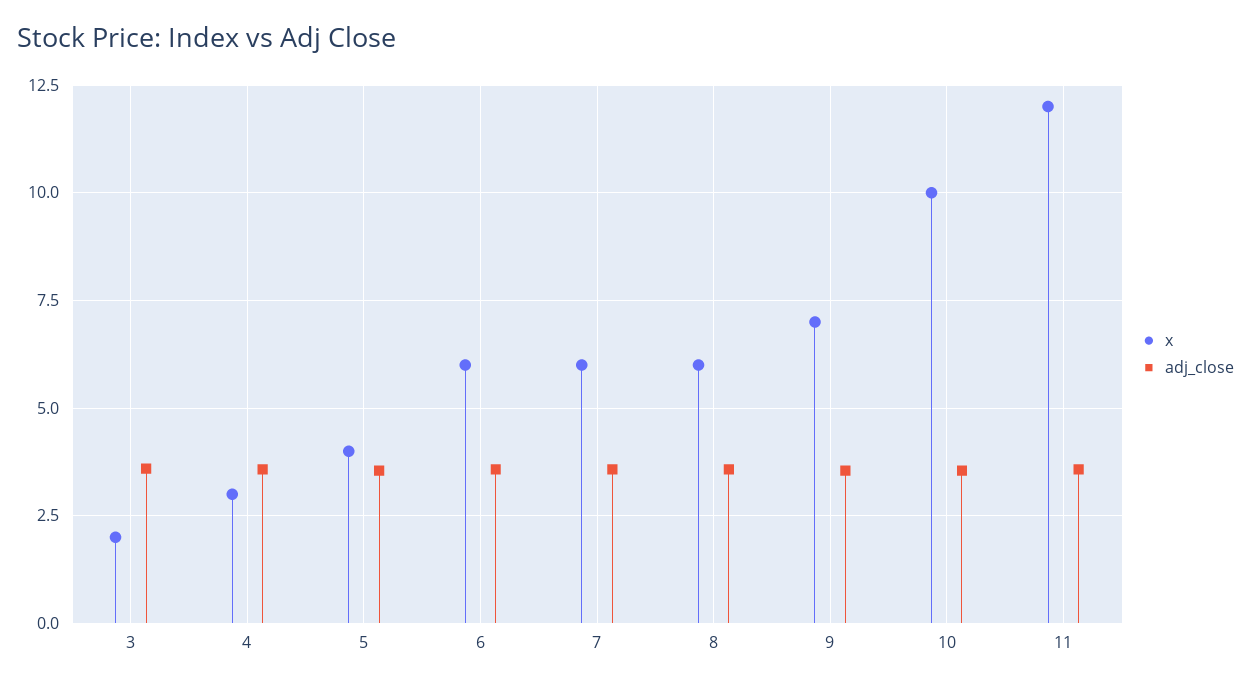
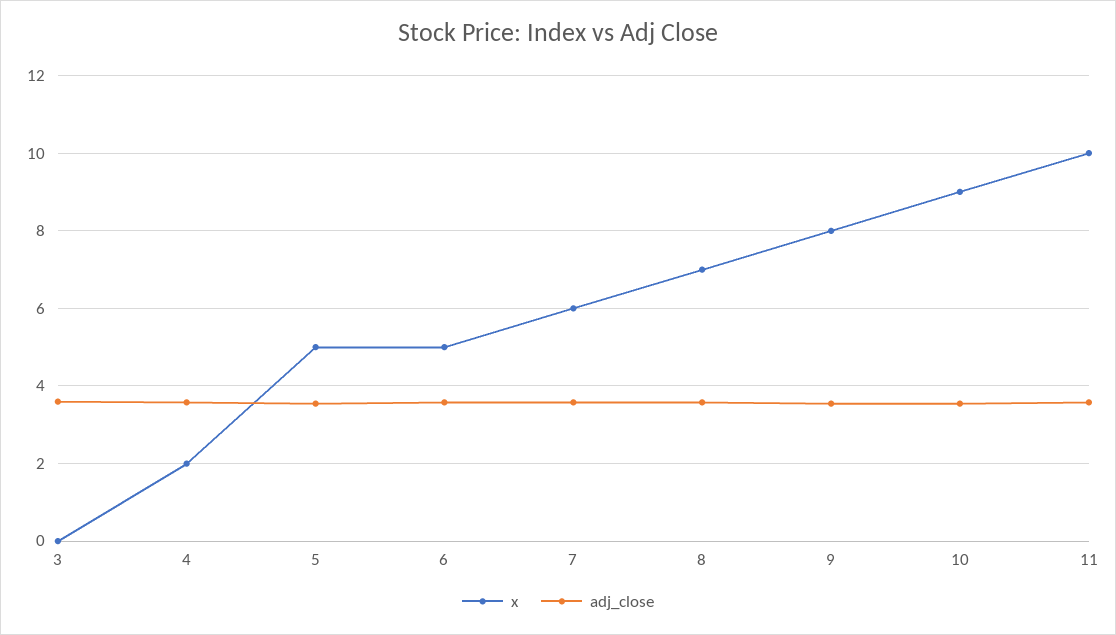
x, 3: 2 -> 0
x, 4: 3 -> 2
x, 5: 4 -> 5
x, 6: 6 -> 5
x, 8: 6 -> 7
x, 9: 7 -> 8
x, 10: 10 -> 9
x, 11: 12 -> 10

